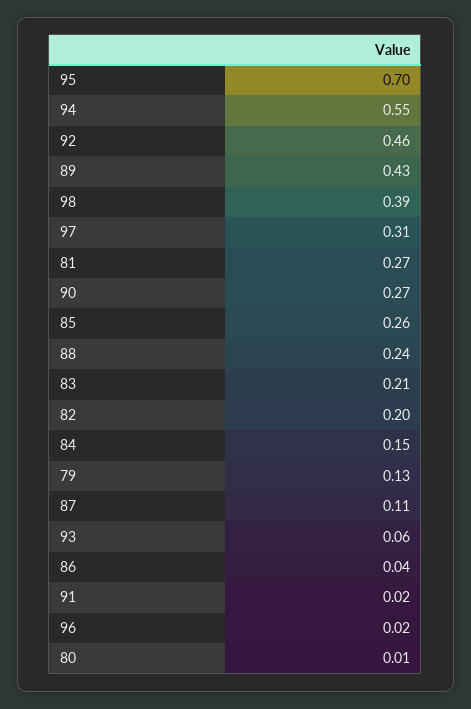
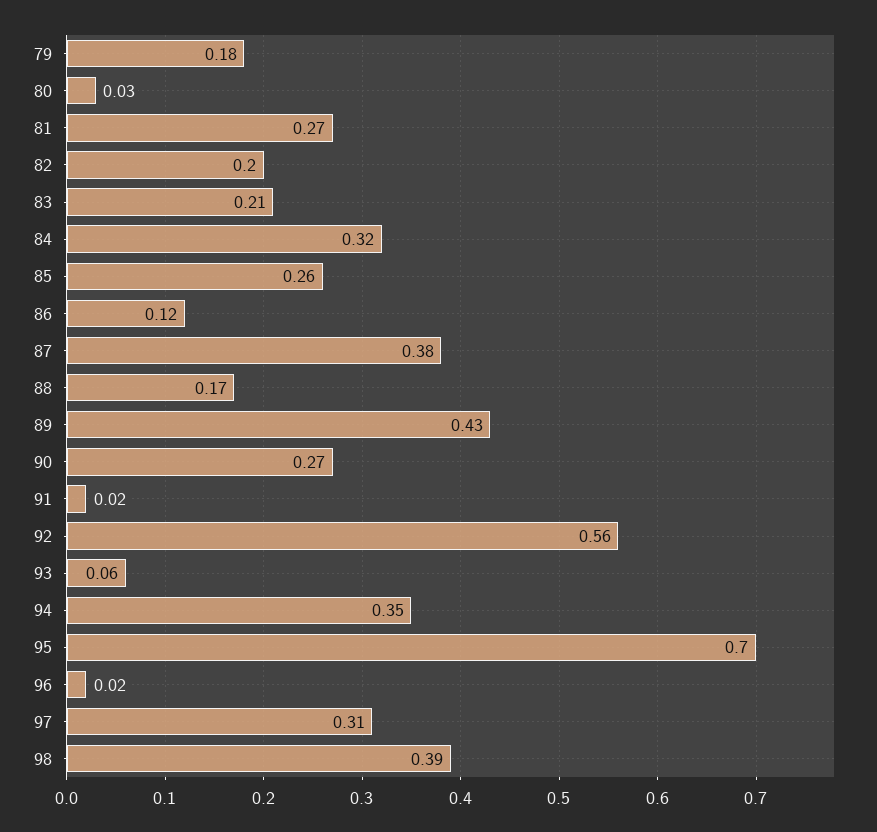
94: 0.55 -> 0.35
92: 0.46 -> 0.56
88: 0.24 -> 0.17
84: 0.15 -> 0.32
79: 0.13 -> 0.18
87: 0.11 -> 0.38
86: 0.04 -> 0.12
80: 0.01 -> 0.03

